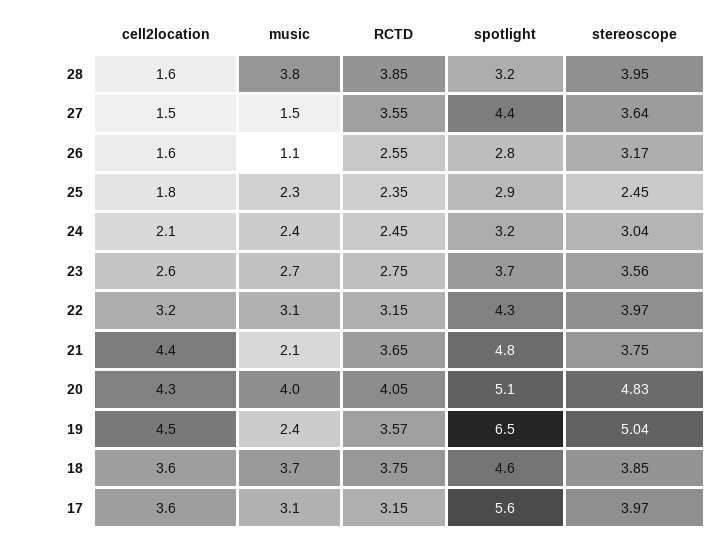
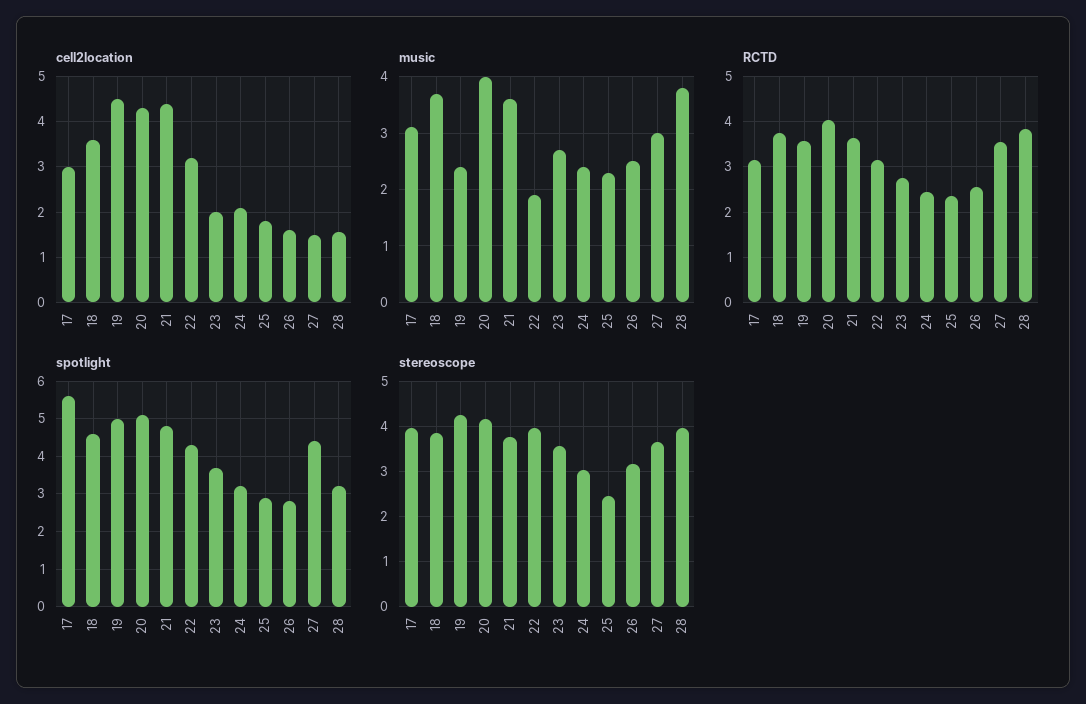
music, 27: 1.5 -> 3
music, 26: 1.1 -> 2.5
cell2location, 23: 2.6 -> 2
music, 22: 3.1 -> 2
music, 21: 2.1 -> 3.5
stereoscope, 20: 4.83 -> 4.2
spotlight, 19: 6.5 -> 5
stereoscope, 19: 5.04 -> 4.2
cell2location, 17: 3.6 -> 3

